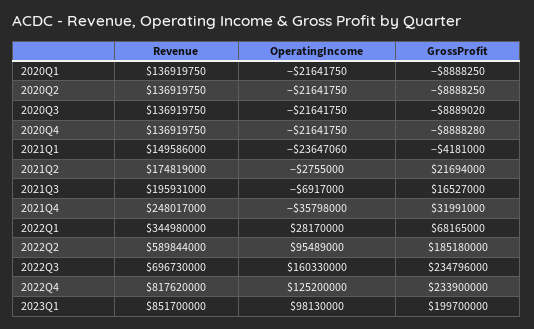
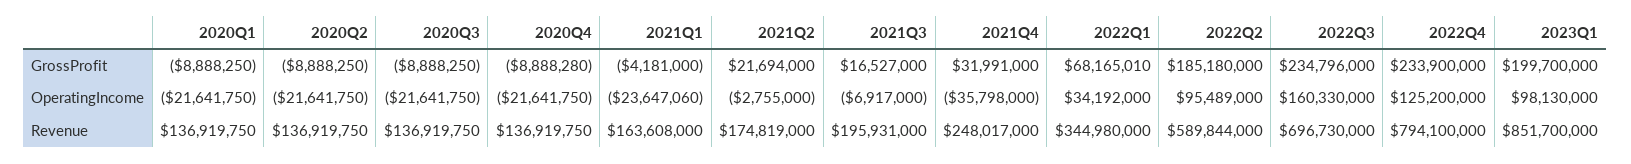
GrossProfit, 2020Q3: -8889020 -> -8888250
Revenue, 2021Q1: 149586000 -> 163608000
OperatingIncome, 2022Q1: 28170000 -> 34192000
GrossProfit, 2022Q1: 68165000 -> 68165010
Revenue, 2022Q4: 817620000 -> 794100000

